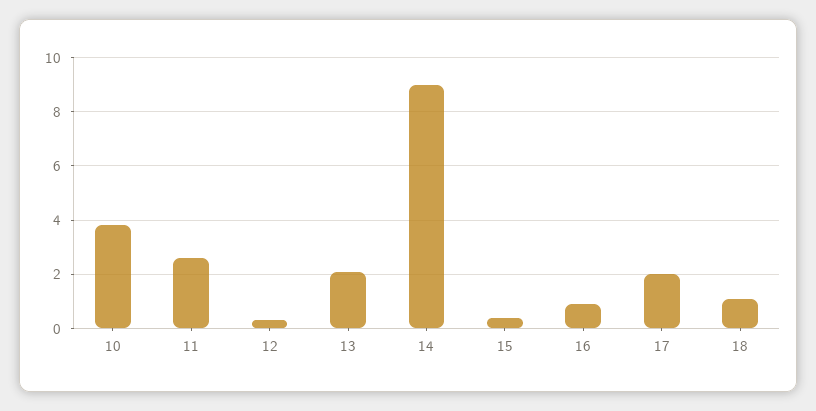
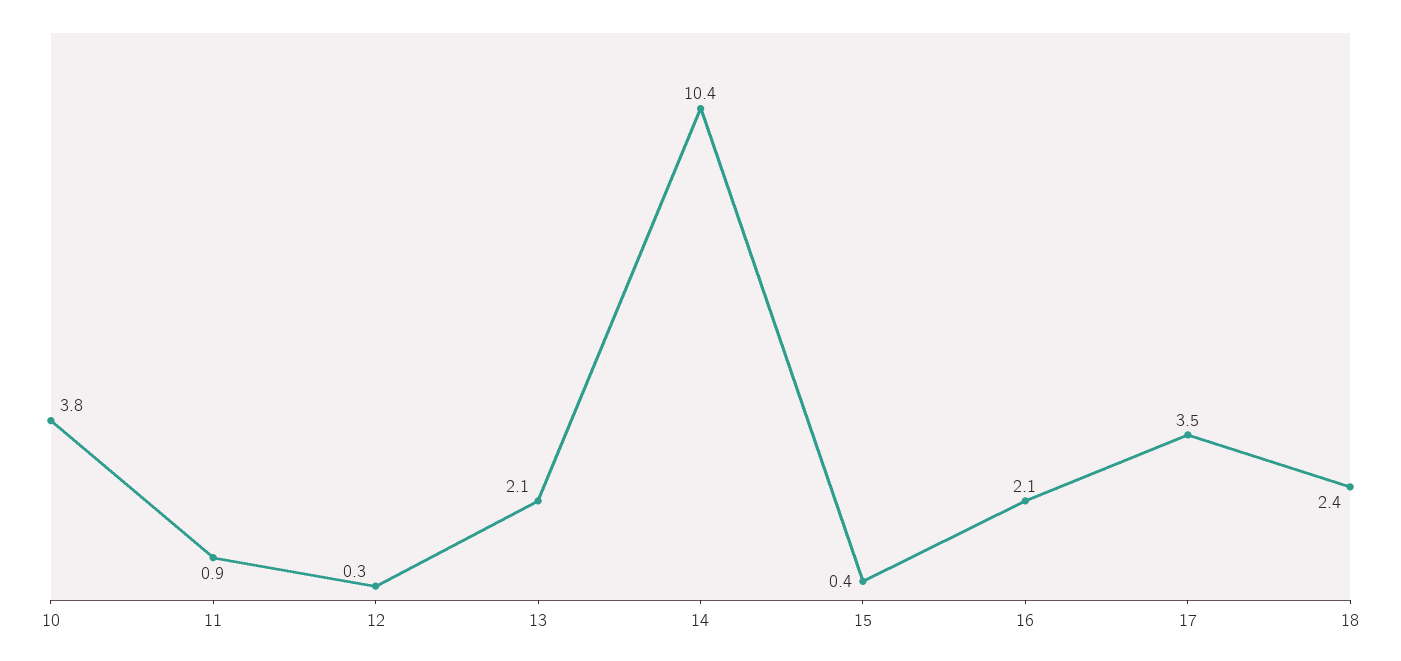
11: 2.5 -> 0.9
14: 9 -> 10.4
16: 1 -> 2.1
17: 2 -> 3.5
18: 1 -> 2.4

